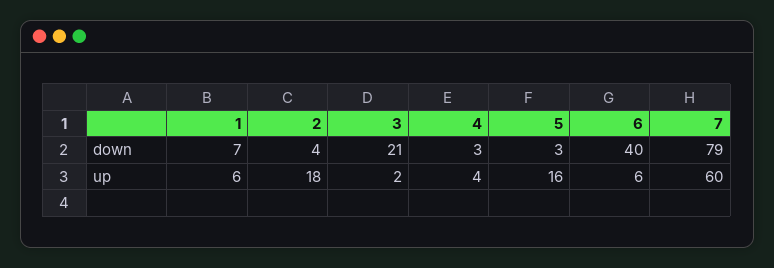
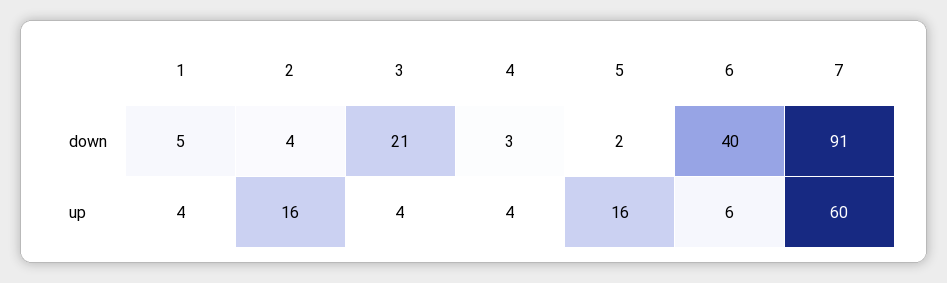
1, down: 7 -> 5
5, down: 3 -> 2
7, down: 79 -> 91
1, up: 6 -> 4
2, up: 18 -> 16
3, up: 2 -> 4

